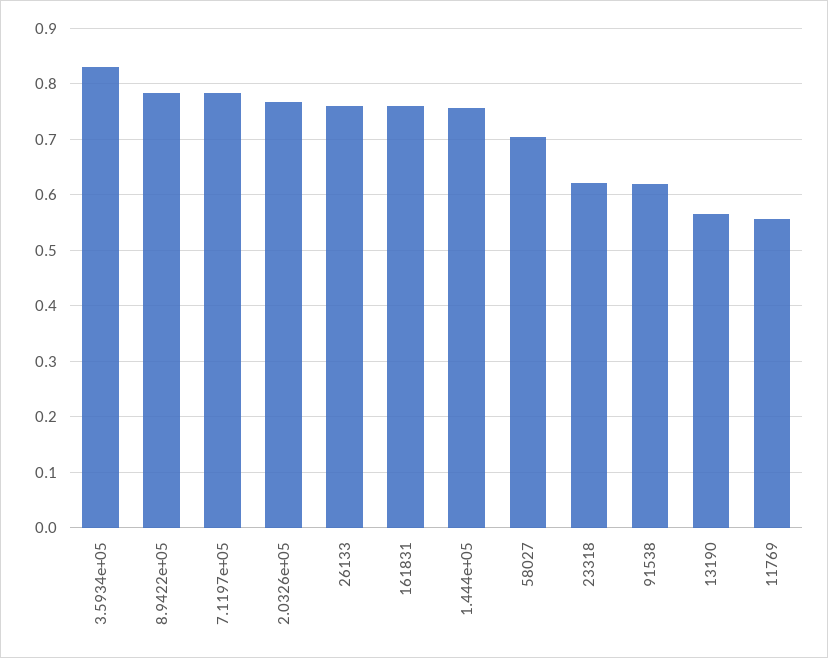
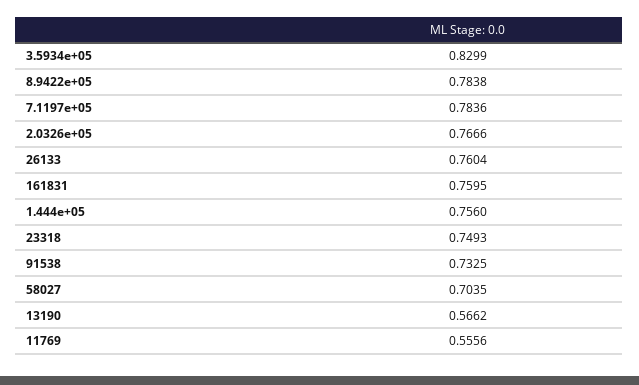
23318: 0.62 -> 0.7493
91538: 0.62 -> 0.7325

